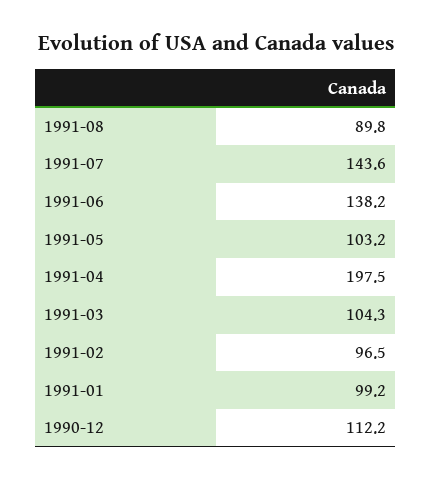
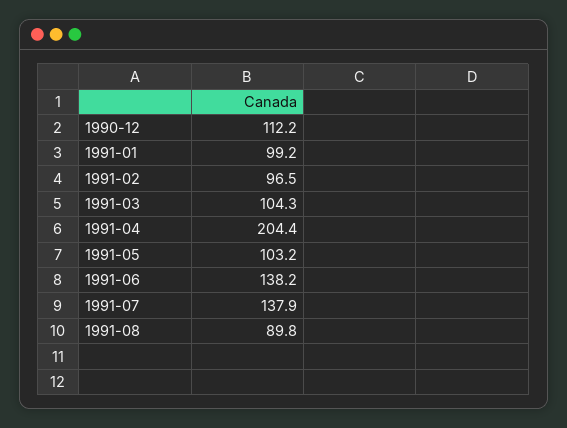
1991-07: 143.6 -> 137.9
1991-04: 197.5 -> 204.4

